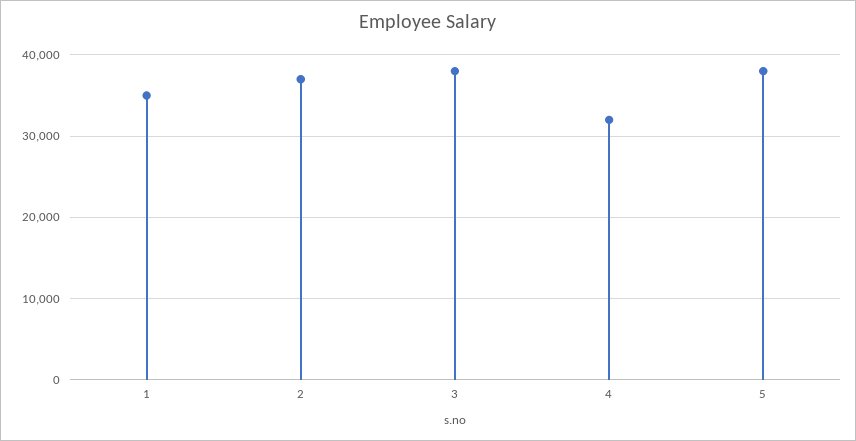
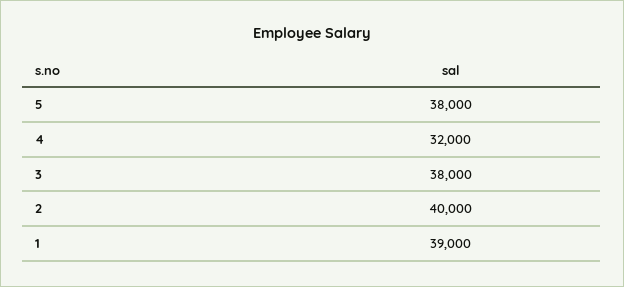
1: 35000 -> 39000
2: 37000 -> 40000

